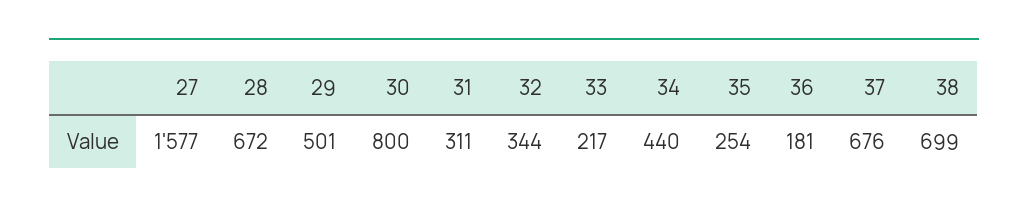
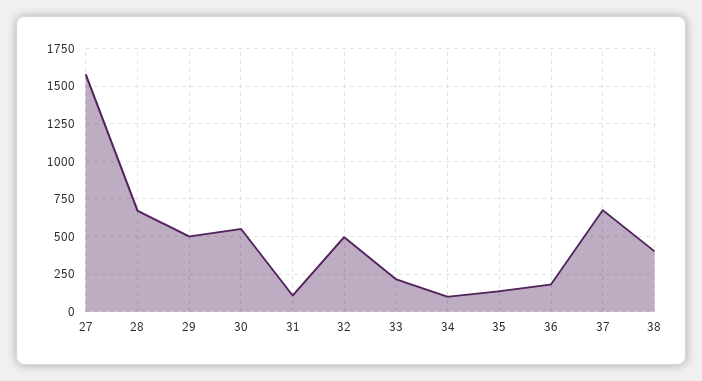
30: 800 -> 550
31: 311 -> 100
32: 344 -> 500
34: 440 -> 100
35: 254 -> 150
38: 699 -> 400

